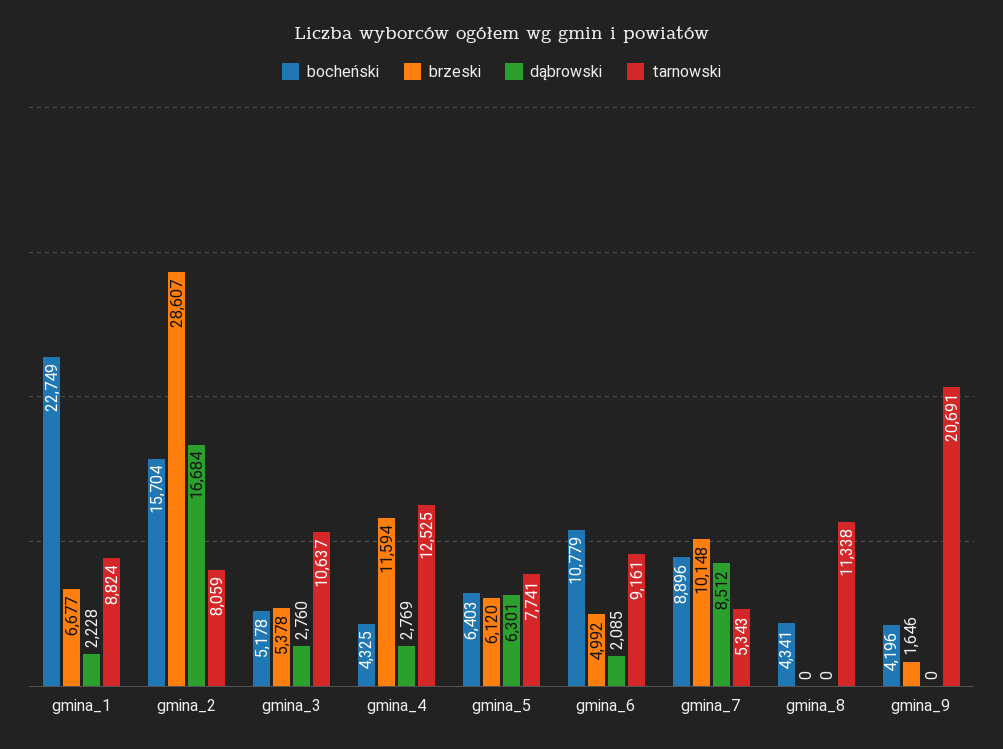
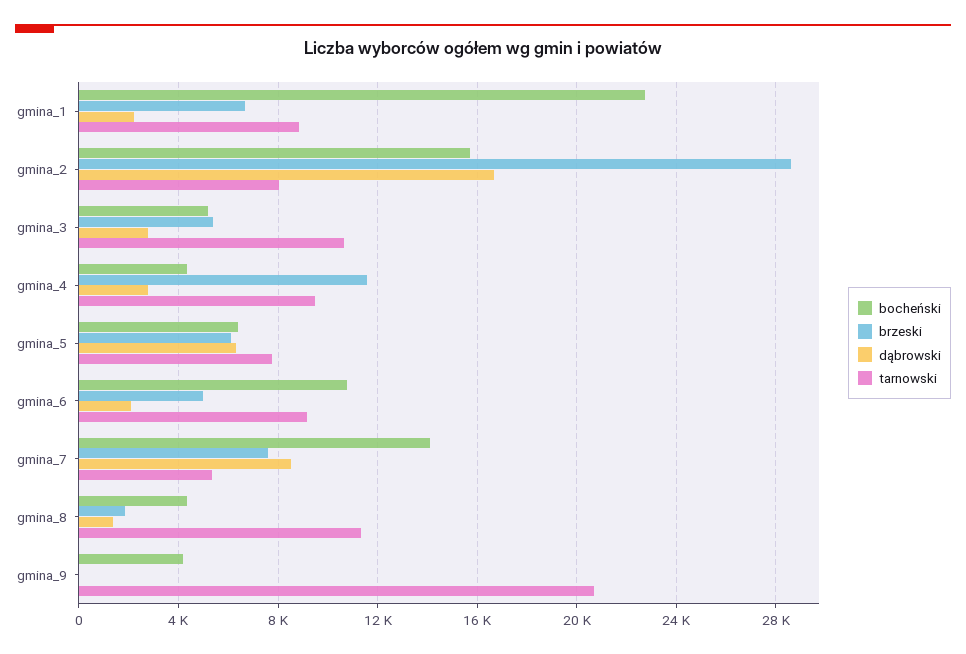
tarnowski, gmina_4: 12525 -> 9500
bocheński, gmina_7: 8896 -> 14000
brzeski, gmina_7: 10148 -> 7500
brzeski, gmina_8: 0 -> 2000
dąbrowski, gmina_8: 0 -> 1500
brzeski, gmina_9: 1646 -> 0

